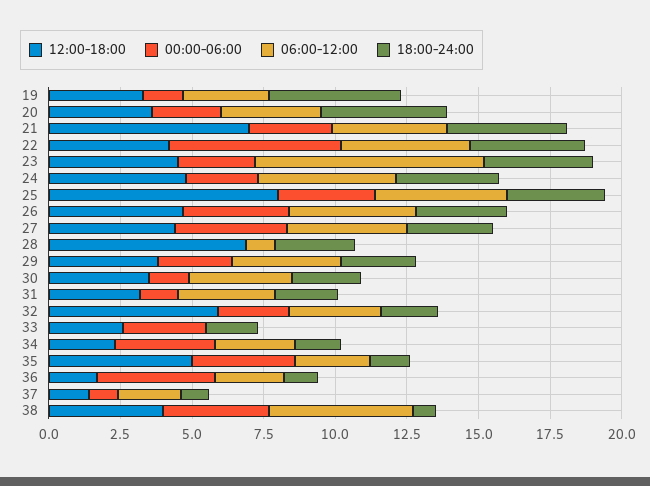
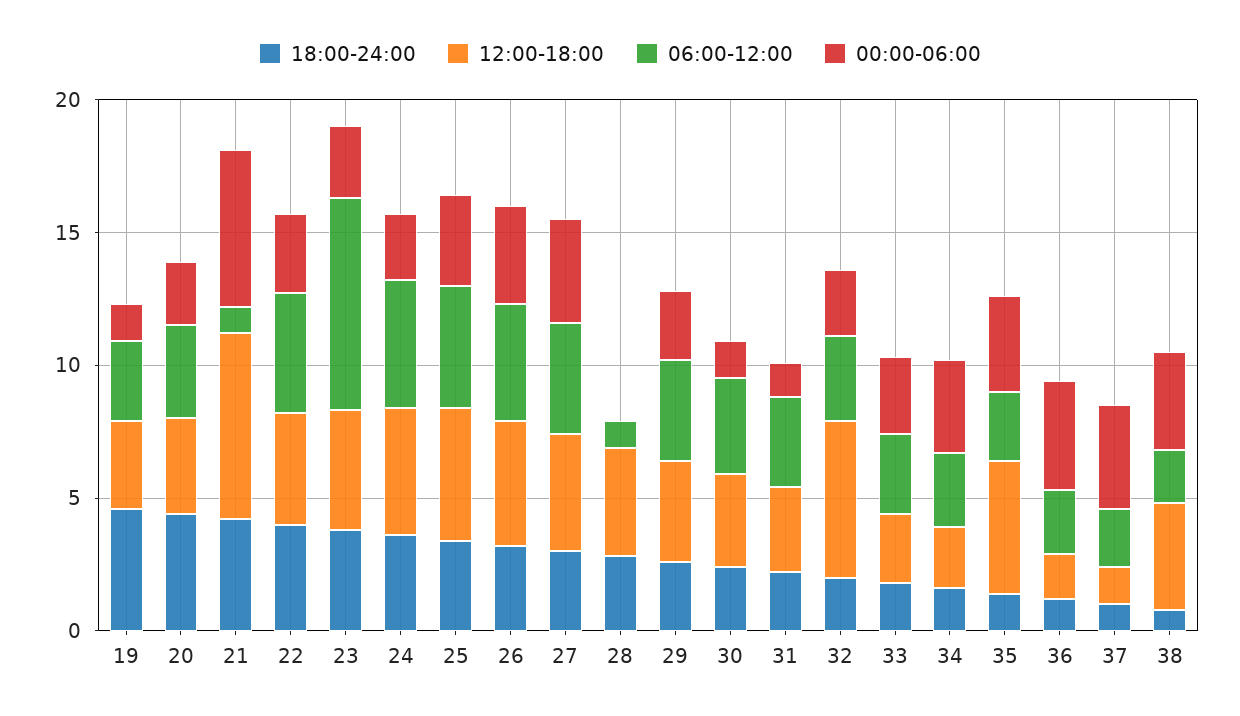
00:00-06:00, 21: 3 -> 6
06:00-12:00, 21: 4 -> 1
00:00-06:00, 22: 6 -> 3
12:00-18:00, 25: 8 -> 5
12:00-18:00, 28: 7 -> 4
06:00-12:00, 33: 0 -> 3
00:00-06:00, 37: 1 -> 4
06:00-12:00, 38: 5 -> 2

